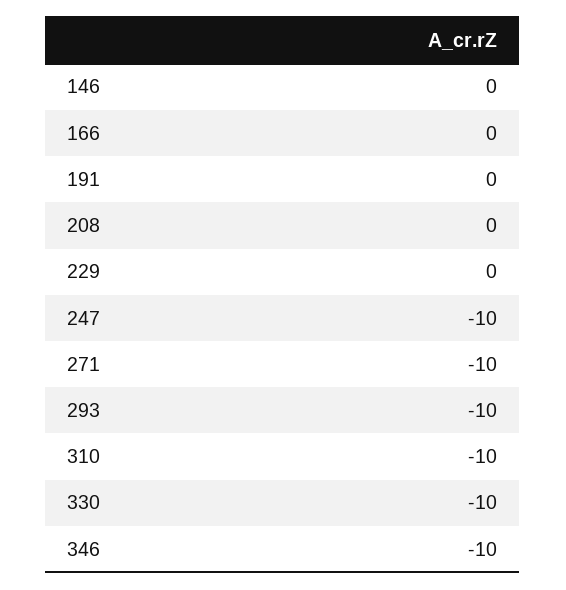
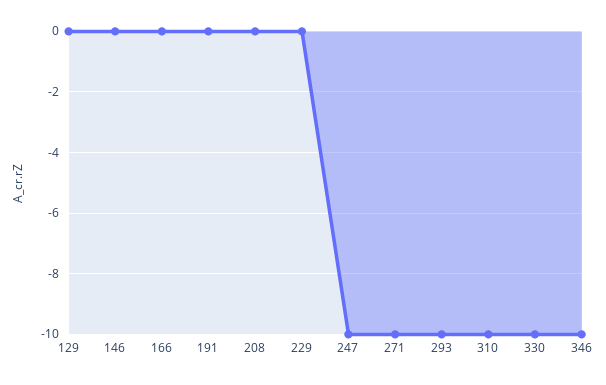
129: none -> 0

